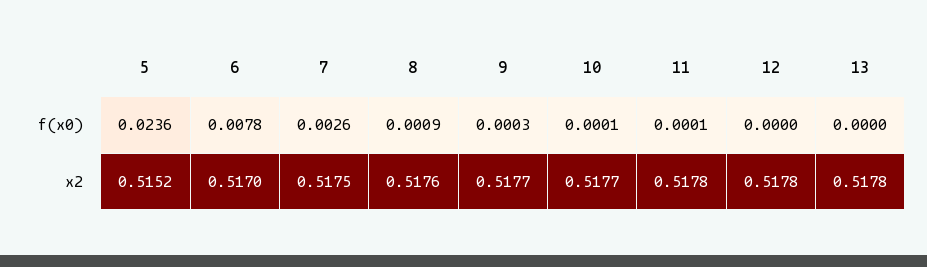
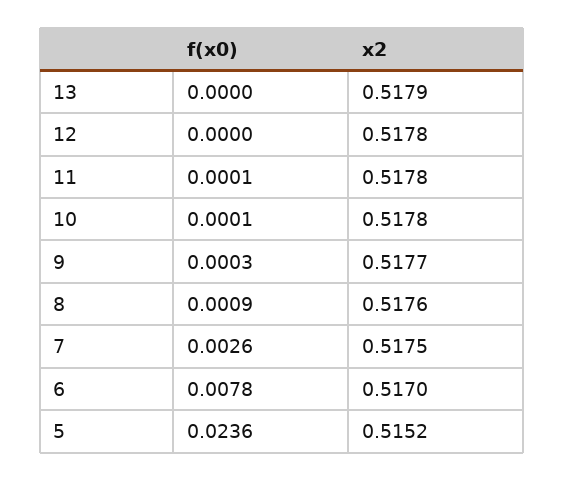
10, x2: 0.5177 -> 0.5178
13, x2: 0.5178 -> 0.5179

